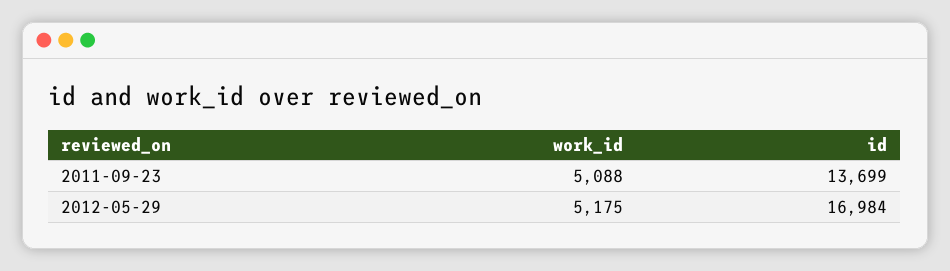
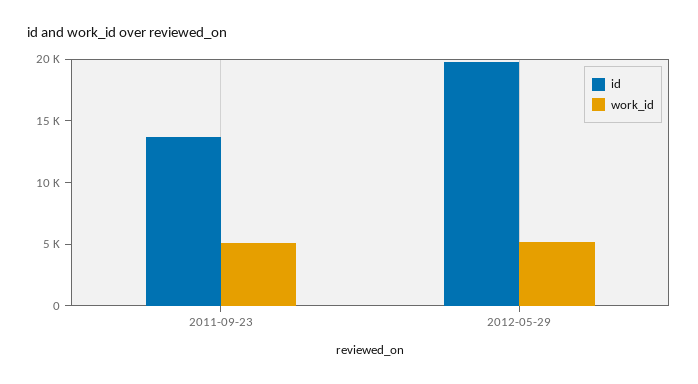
id, 2012-05-29: 16984 -> 20000

